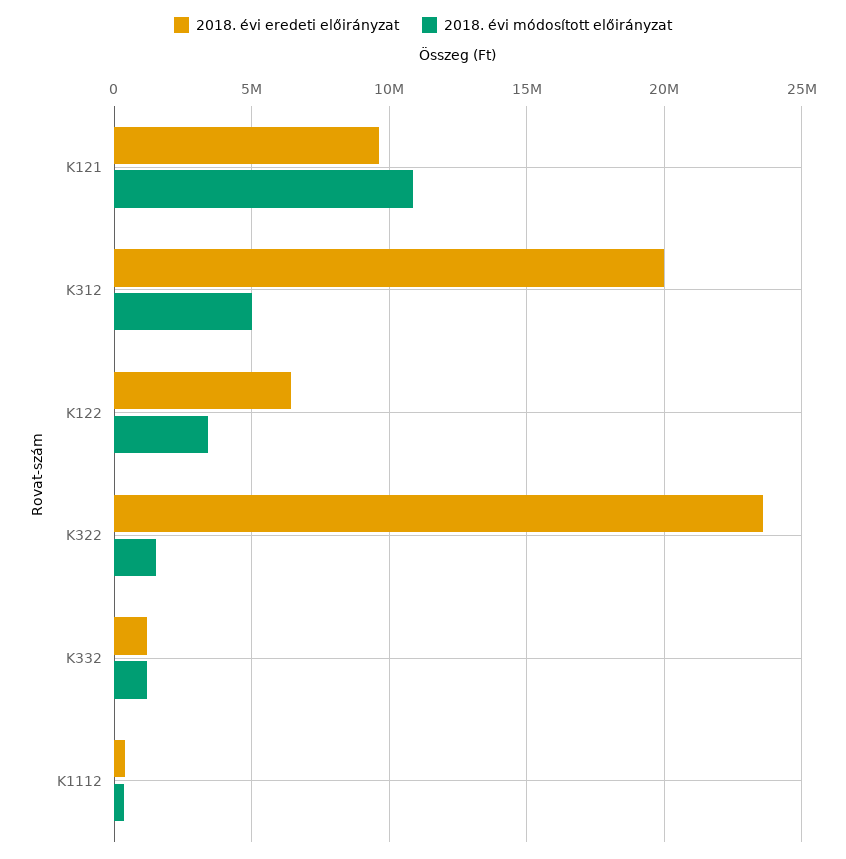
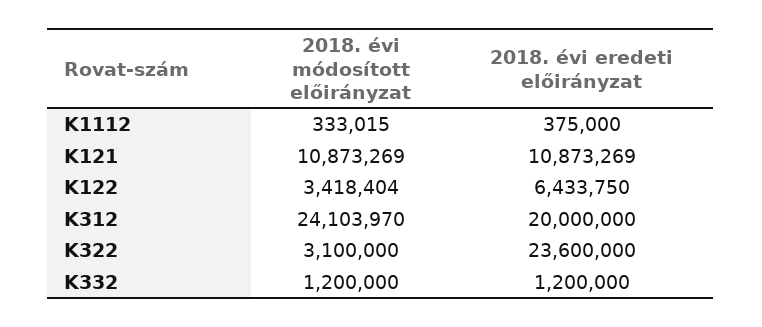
2018. évi eredeti előirányzat, K121: 9500000 -> 10873269
2018. évi módosított előirányzat, K312: 5000000 -> 24103970
2018. évi módosított előirányzat, K322: 1500000 -> 3100000

